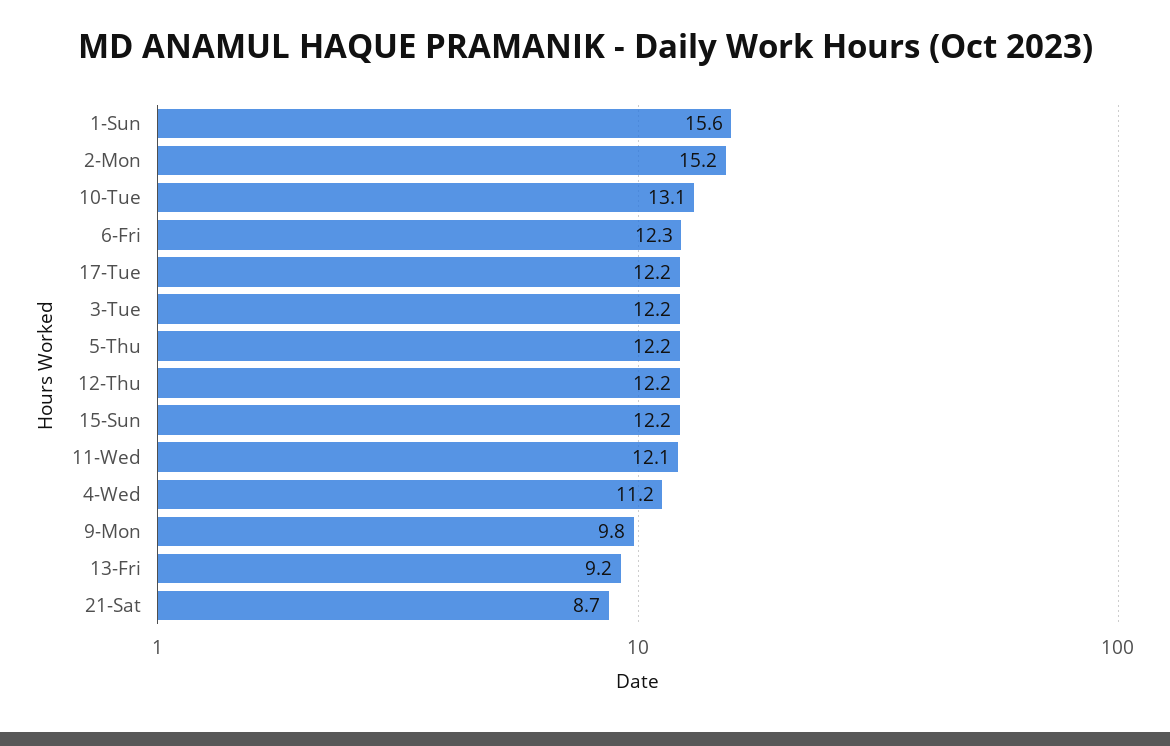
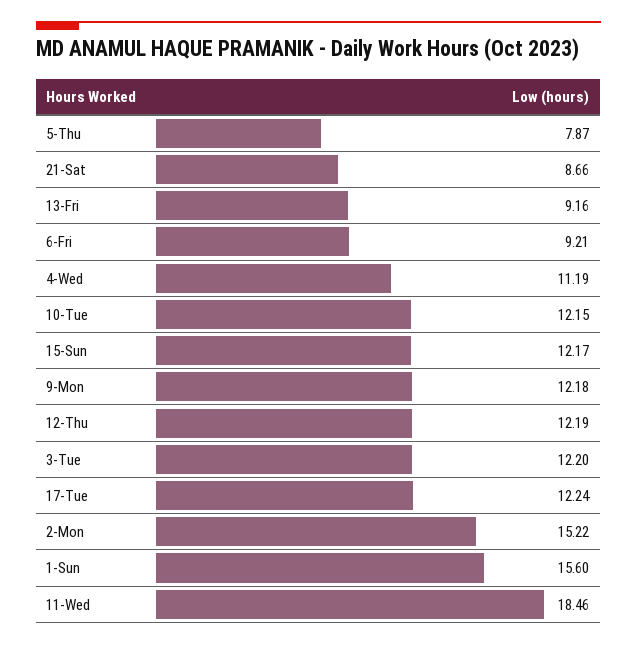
10-Tue: 13.1 -> 12.15
6-Fri: 12.3 -> 9.21
5-Thu: 12.2 -> 7.87
11-Wed: 12.1 -> 18.46
9-Mon: 9.8 -> 12.18

